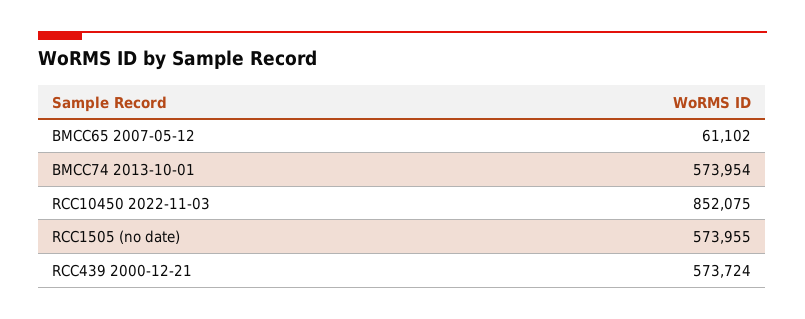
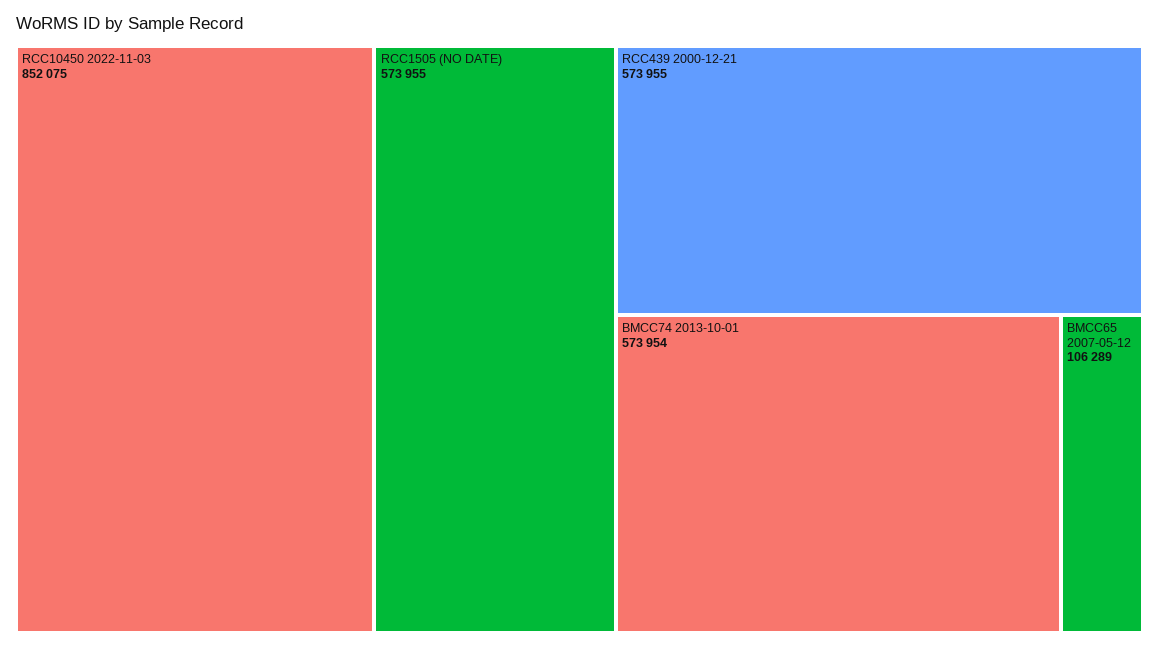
BMCC65 2007-05-12: 61102 -> 106289
RCC439 2000-12-21: 573724 -> 573955

